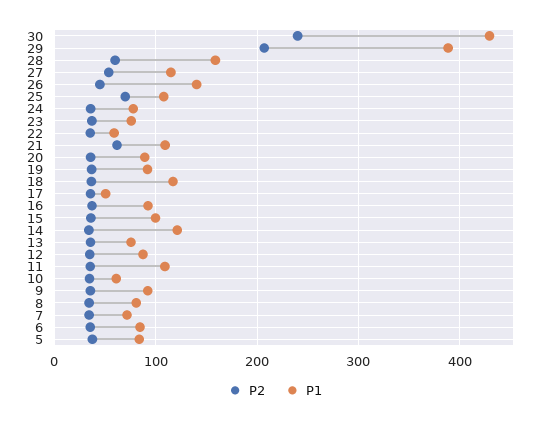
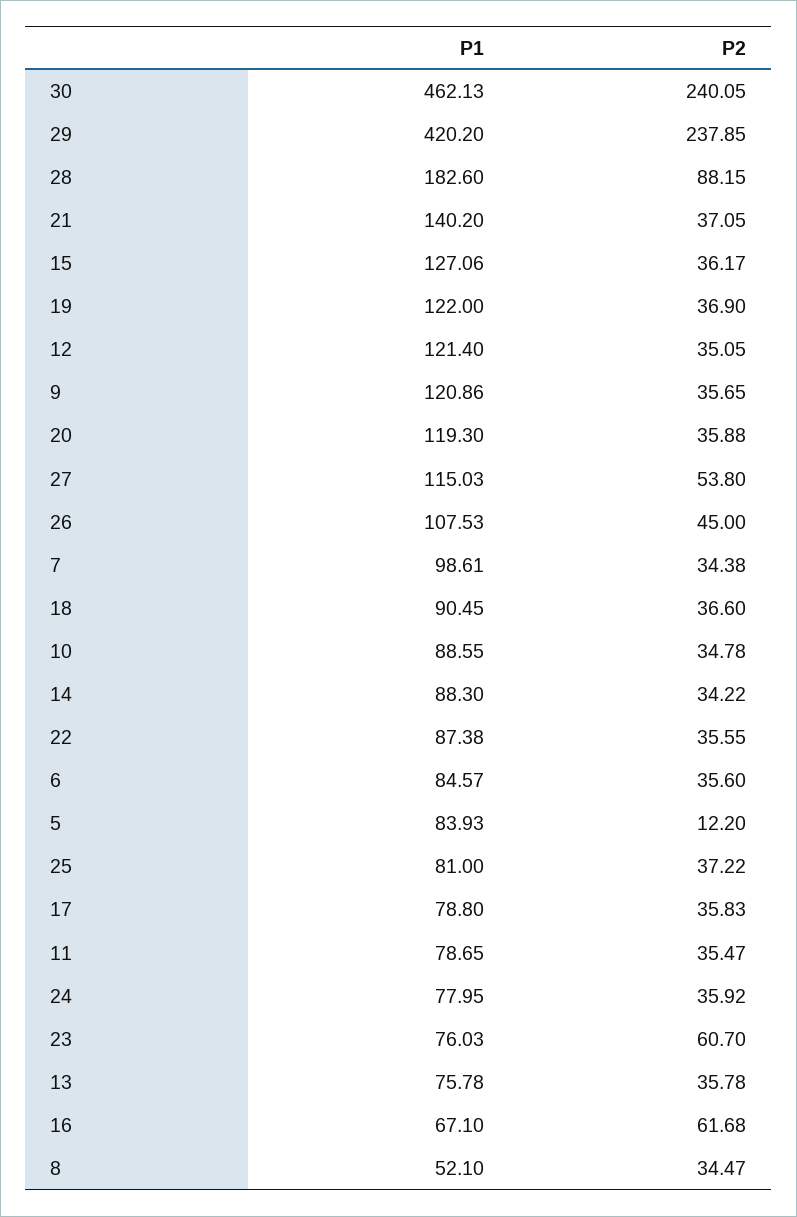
P1, 30: 430 -> 462.13
P2, 29: 210 -> 237.85
P1, 29: 390 -> 420.2
P2, 28: 60 -> 88.15
P1, 28: 160 -> 182.6
P1, 26: 140 -> 107.53
P2, 25: 70 -> 37.22
P1, 25: 110 -> 81
P2, 23: 40 -> 60.7
P1, 22: 60 -> 87.38
P2, 21: 60 -> 37.05
P1, 21: 110 -> 140.2
P1, 20: 90 -> 119.3
P1, 19: 90 -> 122
P1, 18: 120 -> 90.45
P1, 17: 50 -> 78.8
P2, 16: 40 -> 61.68
P1, 16: 90 -> 67.1
P1, 15: 100 -> 127.06
P1, 14: 120 -> 88.3
P1, 12: 90 -> 121.4
P1, 11: 110 -> 78.65
P1, 10: 60 -> 88.55
P1, 9: 90 -> 120.86
P1, 8: 80 -> 52.1
P1, 7: 70 -> 98.61
P2, 5: 40 -> 12.2

